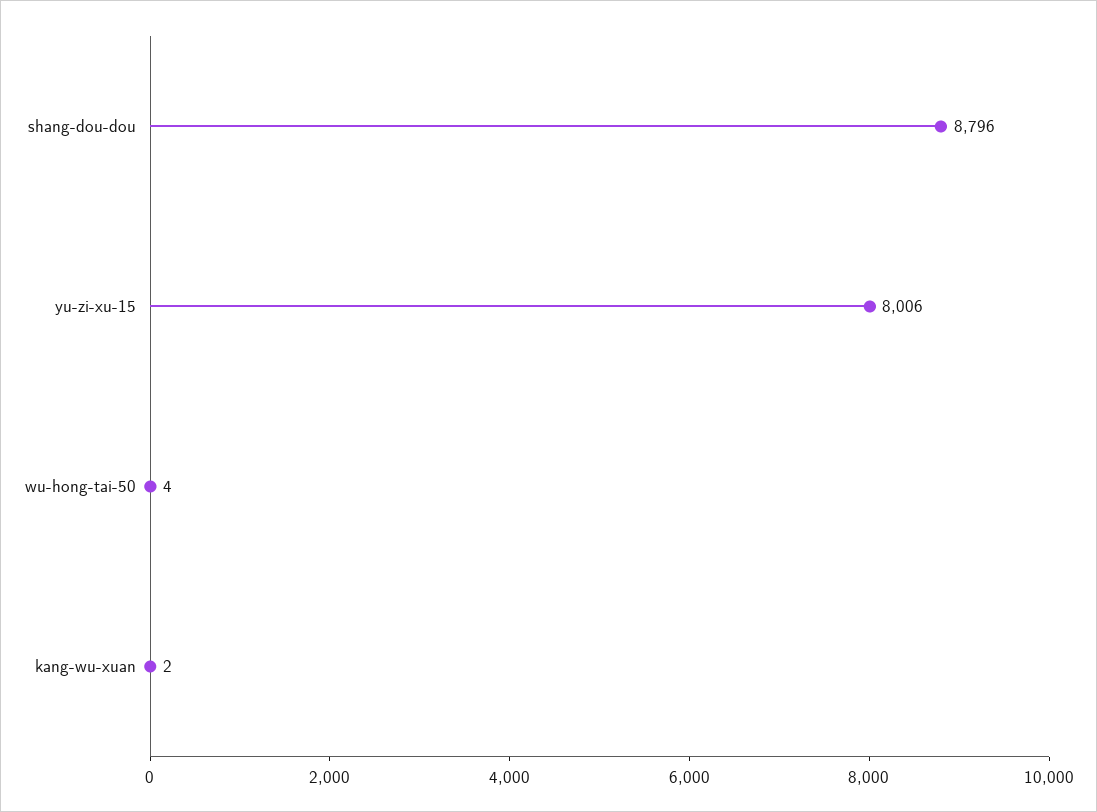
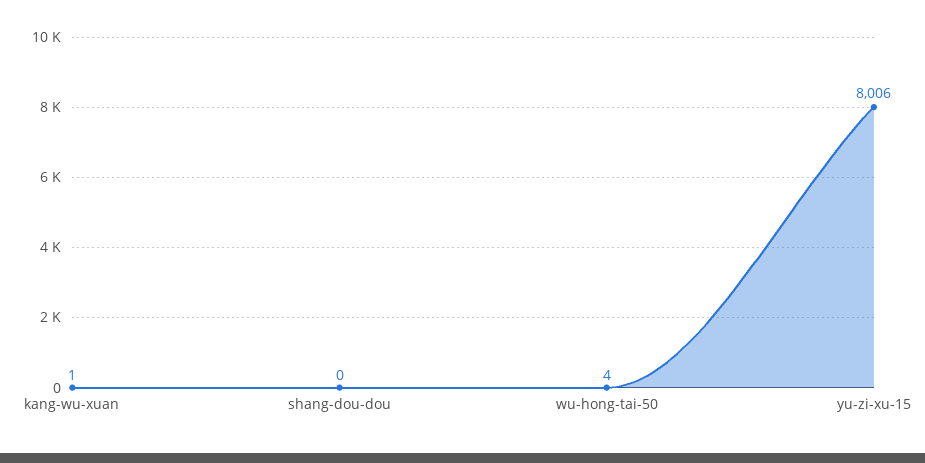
shang-dou-dou: 8796 -> 0
kang-wu-xuan: 2 -> 1

